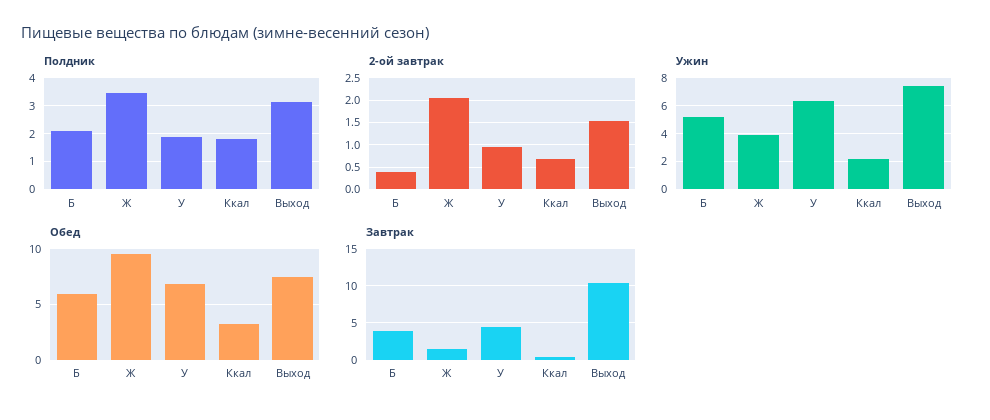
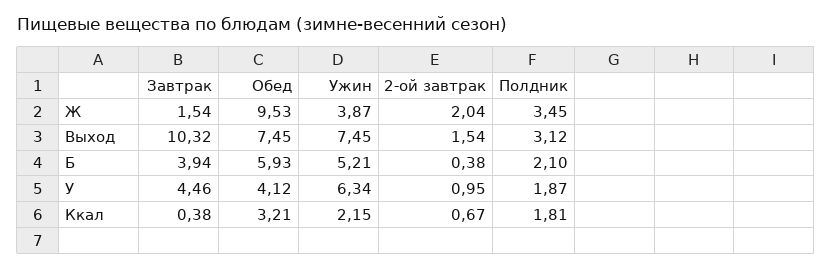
Обед, У: 7 -> 4.12

